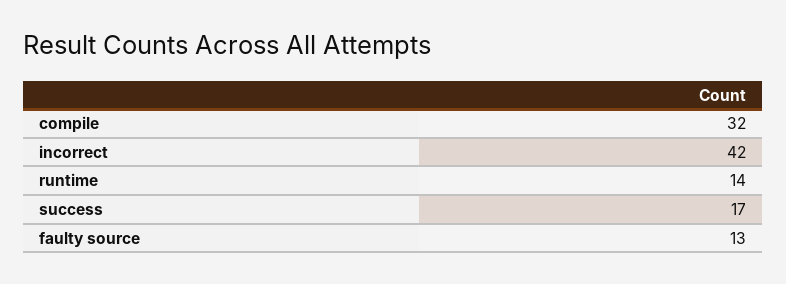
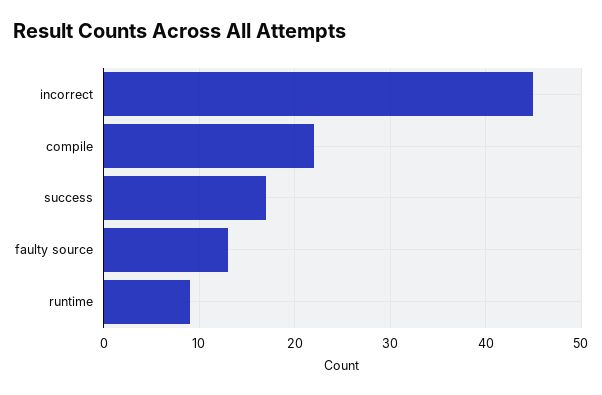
compile: 32 -> 22
incorrect: 42 -> 45
runtime: 14 -> 9

